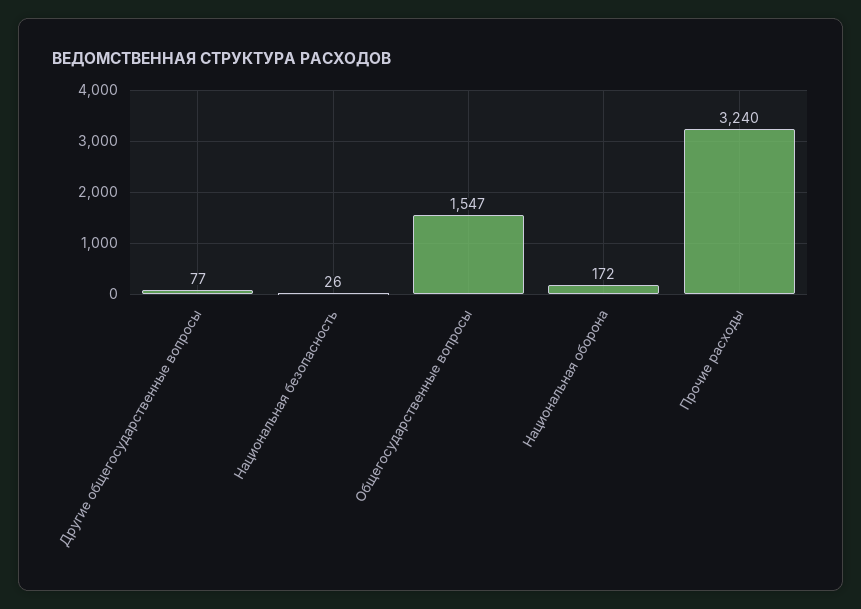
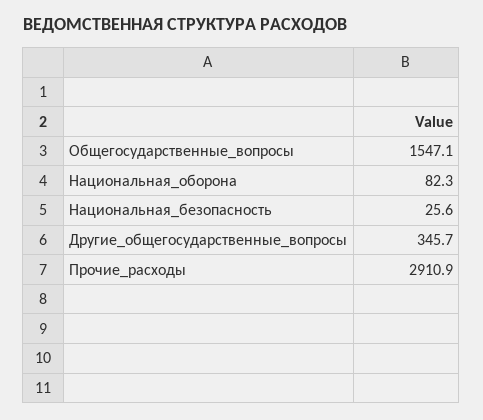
Другие общегосударственные вопросы: 77 -> 345.7
Национальная оборона: 172 -> 82.3
Прочие расходы: 3240 -> 2910.9

